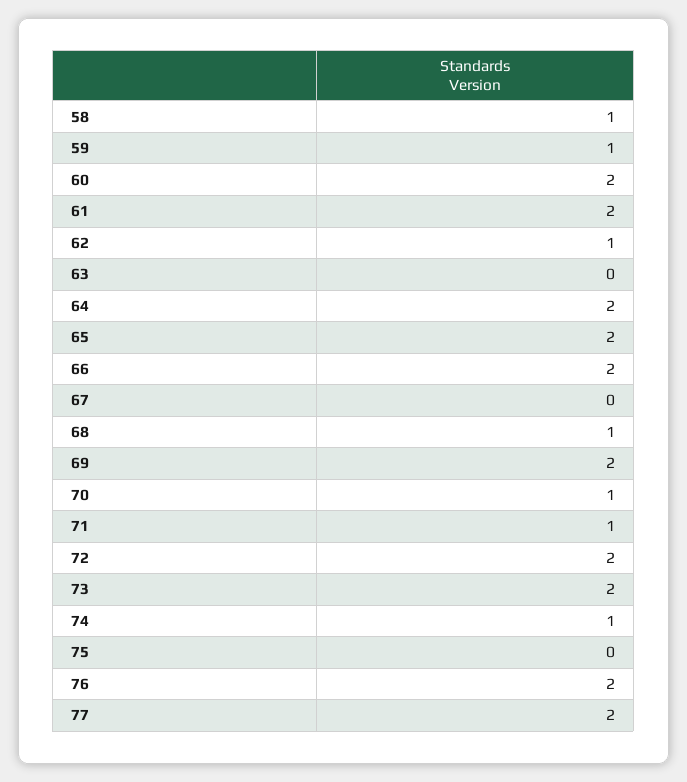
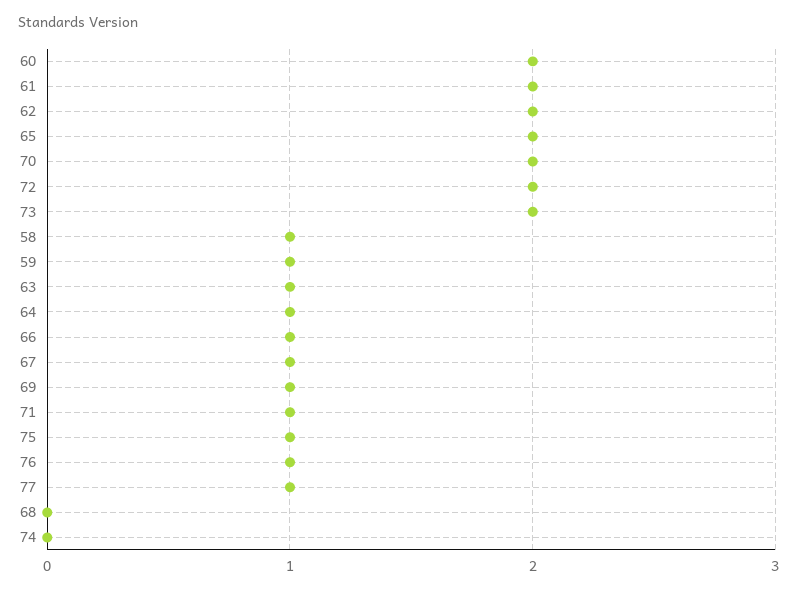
62: 1 -> 2
63: 0 -> 1
64: 2 -> 1
66: 2 -> 1
67: 0 -> 1
68: 1 -> 0
69: 2 -> 1
70: 1 -> 2
74: 1 -> 0
75: 0 -> 1
76: 2 -> 1
77: 2 -> 1

